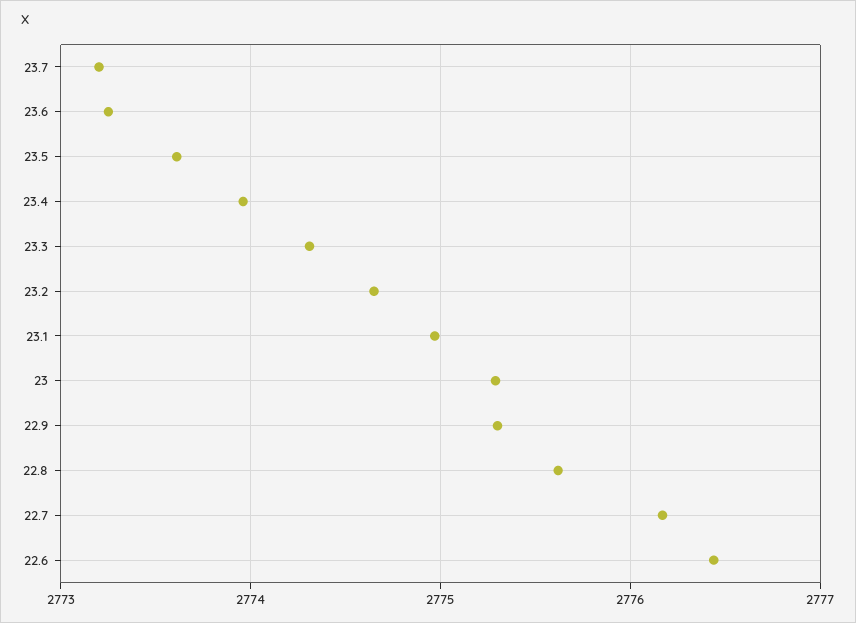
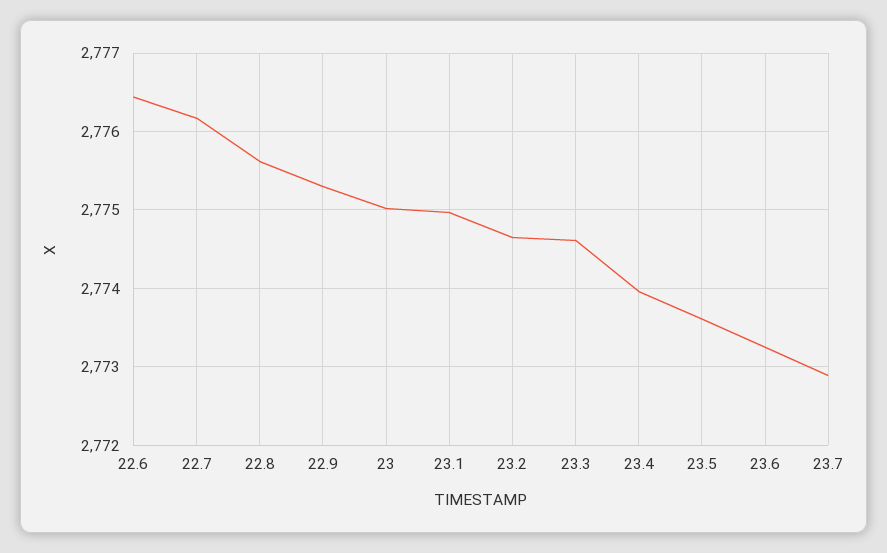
23.7: 2773.2 -> 2772.9
23.3: 2774.3 -> 2774.6
23: 2775.3 -> 2775

